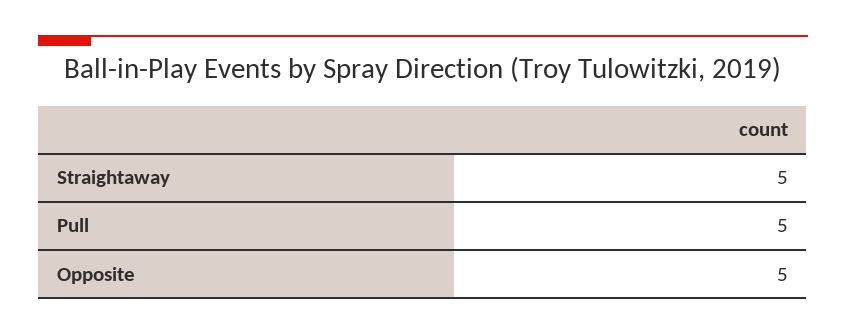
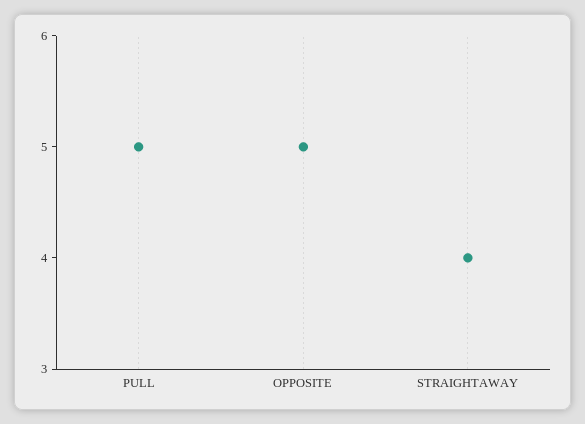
Straightaway: 5 -> 4

